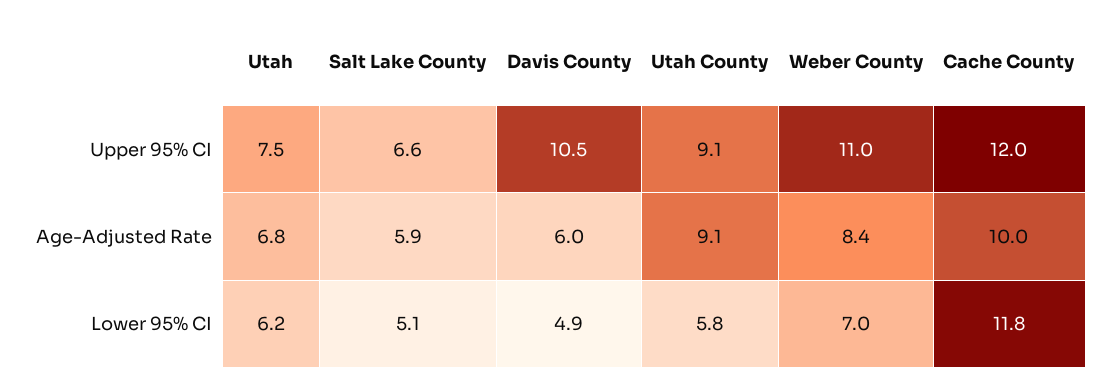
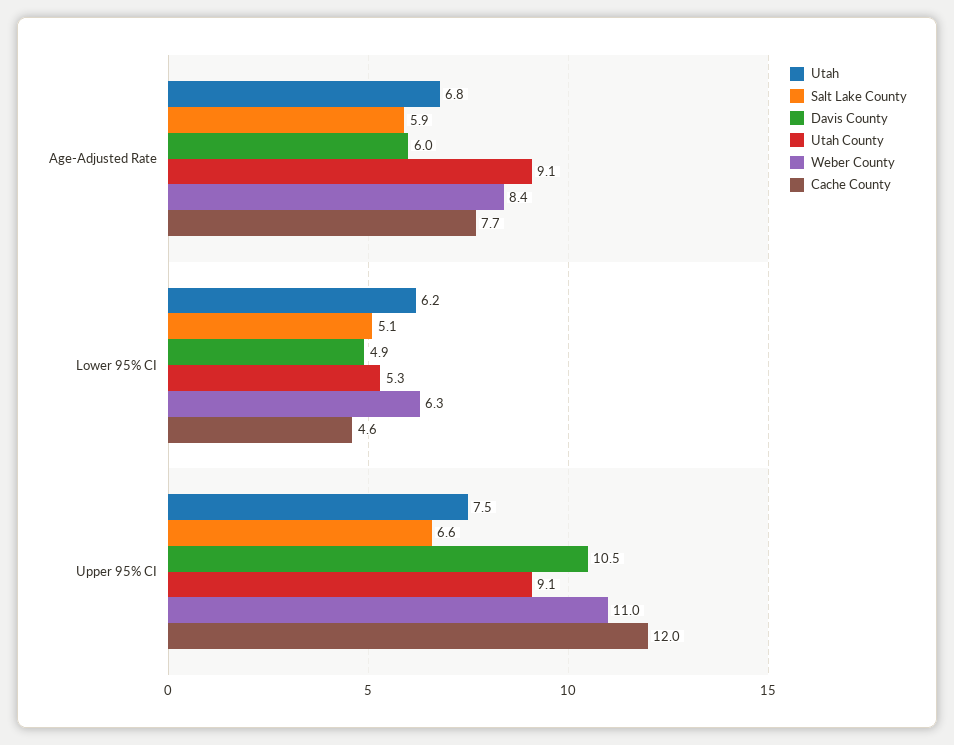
Cache County, Age-Adjusted Rate: 10 -> 7.7
Utah County, Lower 95% CI: 5.8 -> 5.3
Weber County, Lower 95% CI: 7 -> 6.3
Cache County, Lower 95% CI: 11.8 -> 4.6

